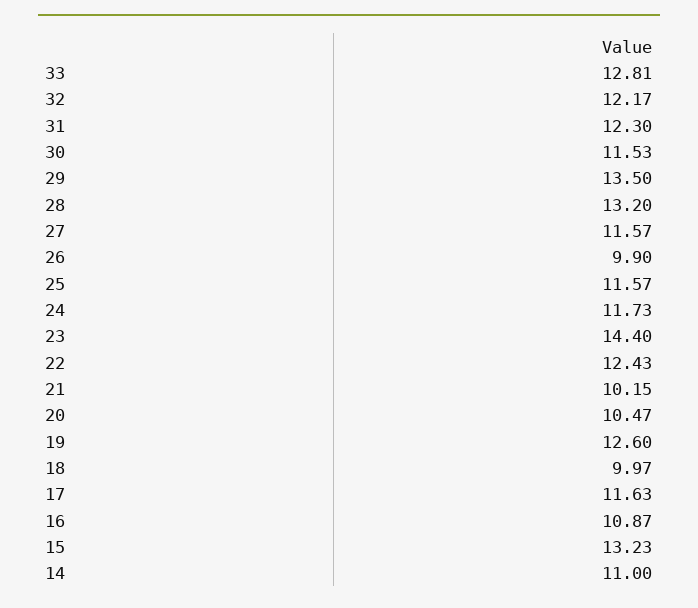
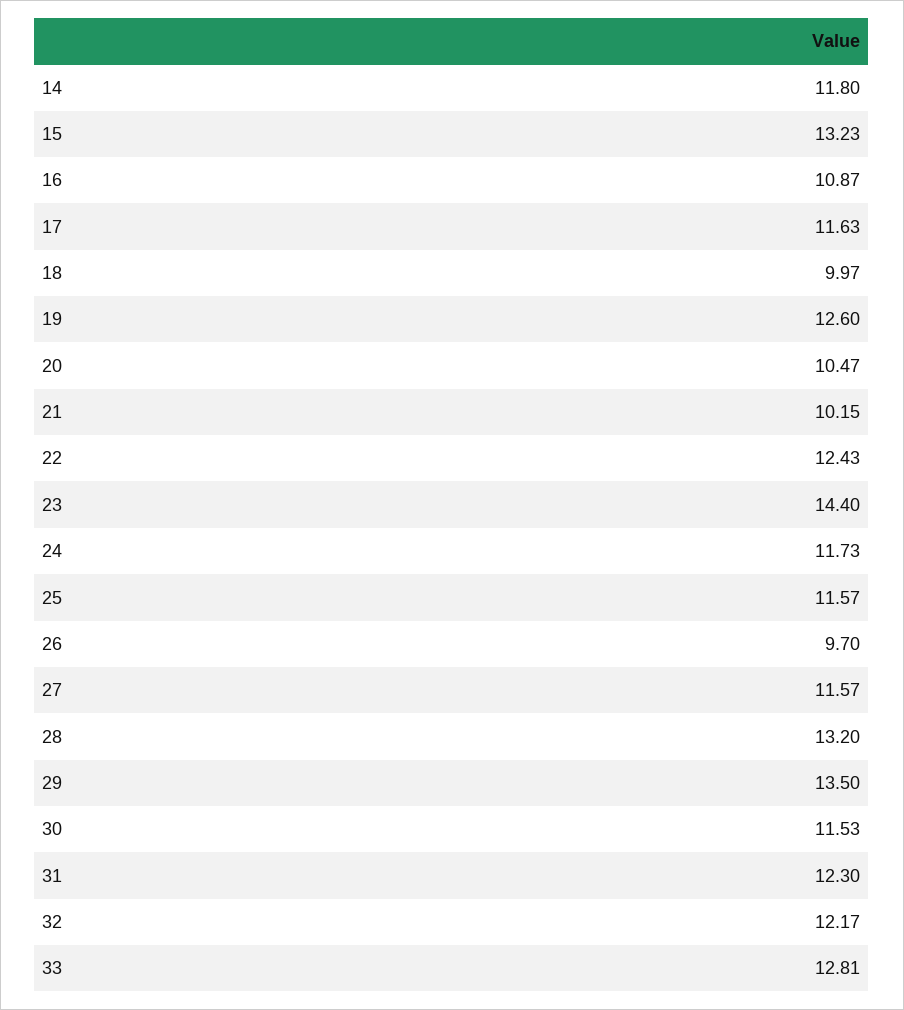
26: 9.9 -> 9.7
14: 11 -> 11.8

